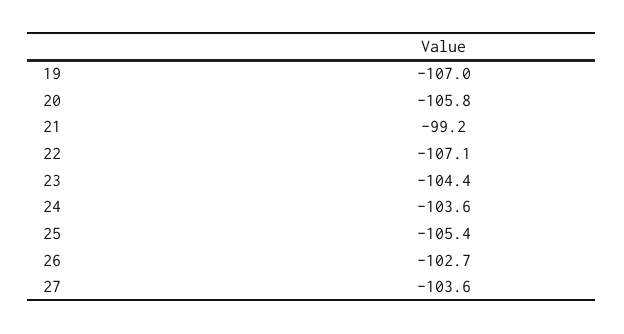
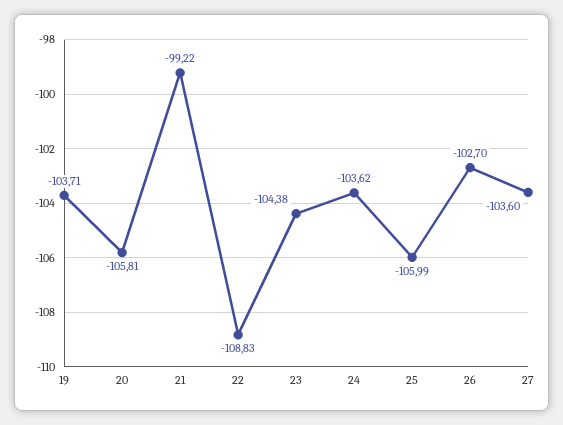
19: -107 -> -103.71
22: -107.1 -> -108.83
25: -105.4 -> -105.99

